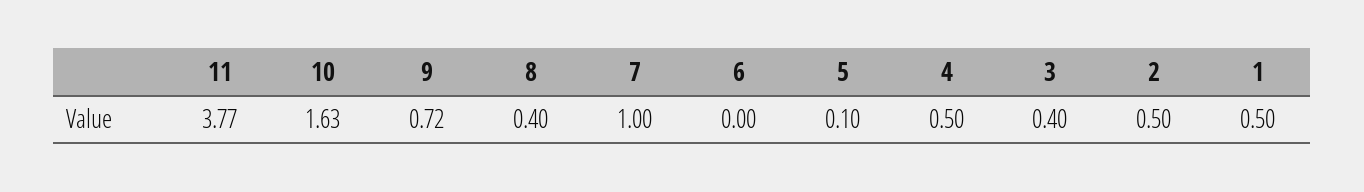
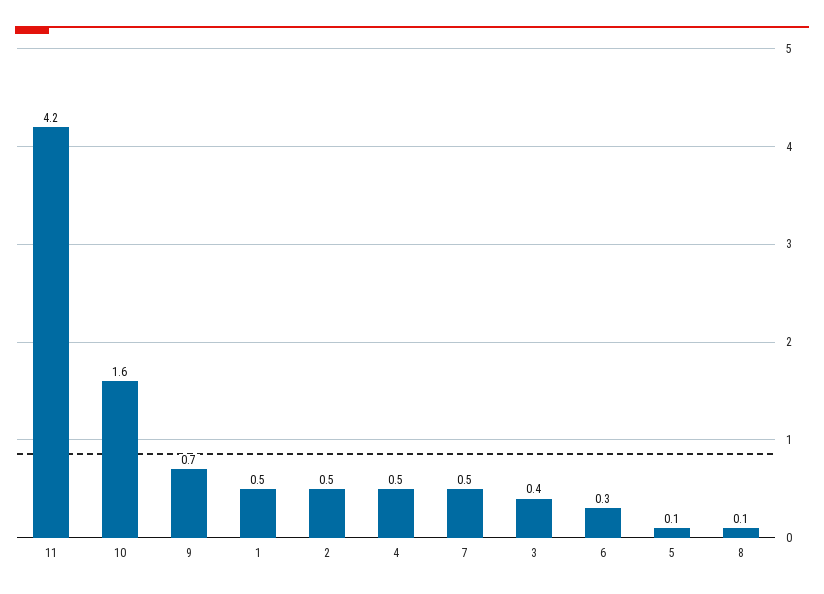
11: 3.77 -> 4.2
8: 0.4 -> 0.1
7: 1 -> 0.5
6: 0 -> 0.3

